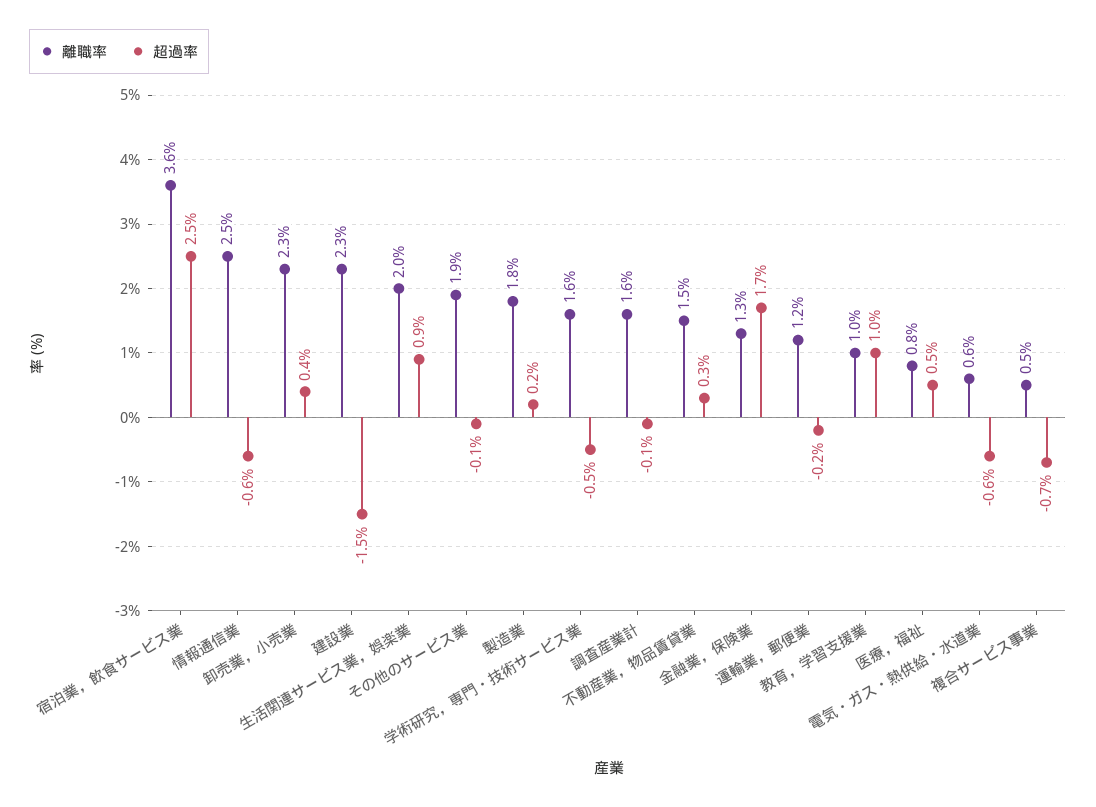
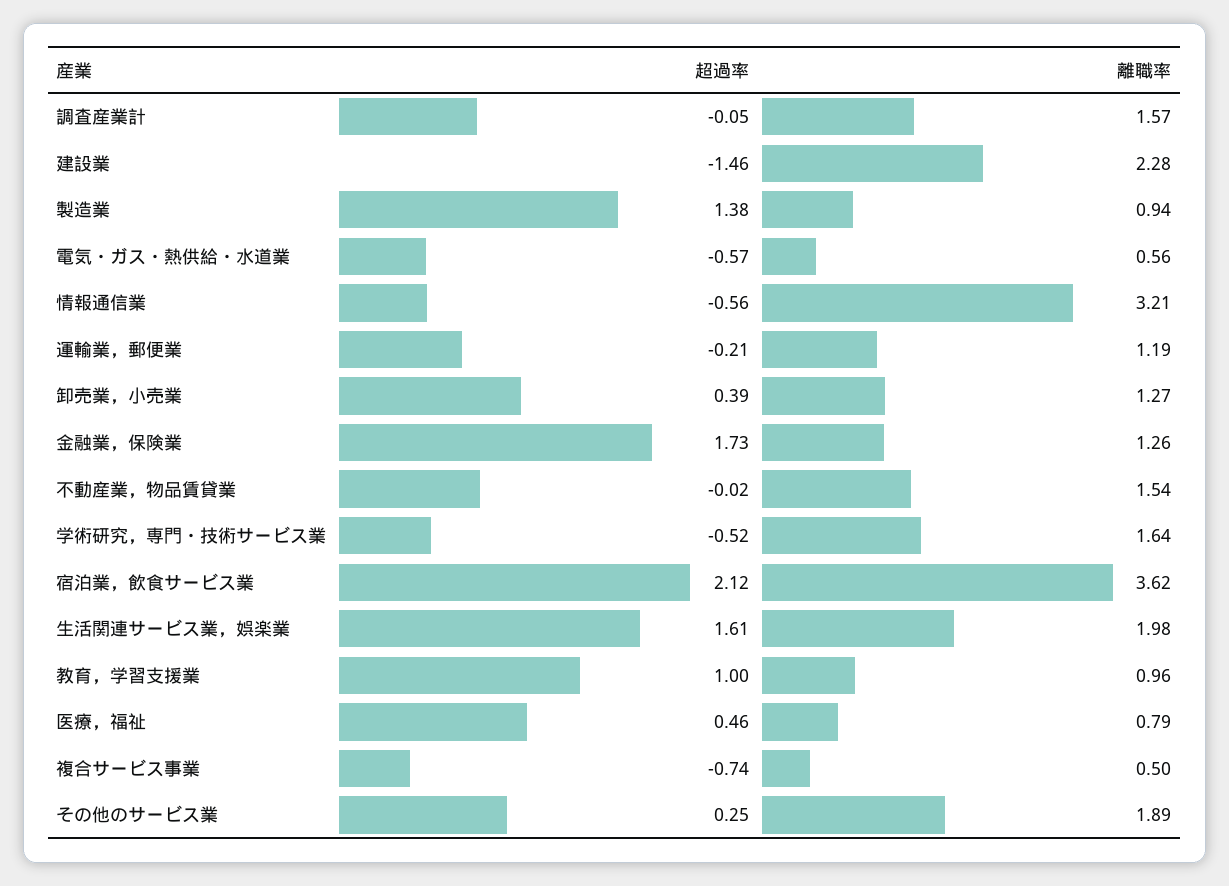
超過率, 宿泊業，飲食サービス業: 2.5 -> 2.12
離職率, 情報通信業: 2.5 -> 3.21
離職率, 卸売業，小売業: 2.3 -> 1.27
超過率, 生活関連サービス業，娯楽業: 0.9 -> 1.61
超過率, その他のサービス業: -0.1 -> 0.25
離職率, 製造業: 1.8 -> 0.94
超過率, 製造業: 0.2 -> 1.38
超過率, 不動産業，物品賃貸業: 0.3 -> -0.02

